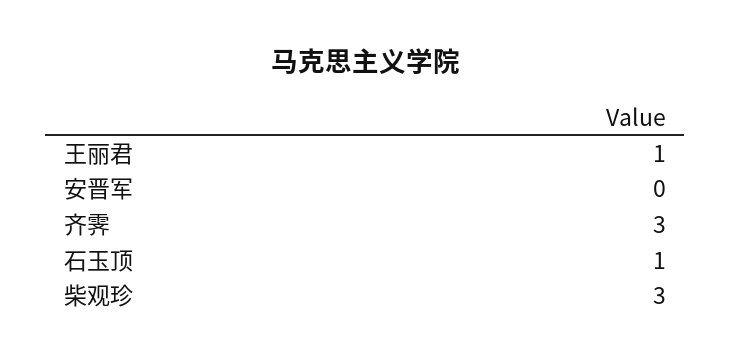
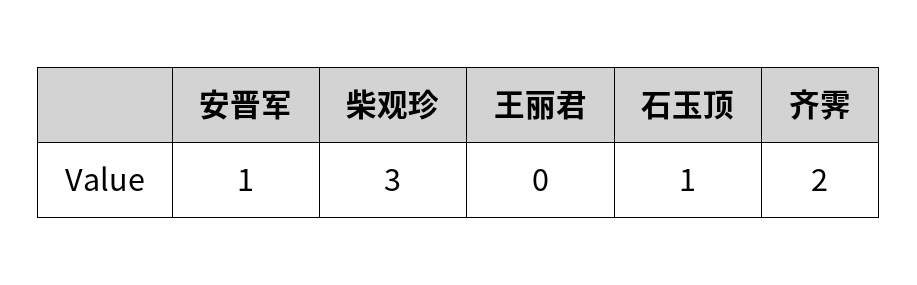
王丽君: 1 -> 0
安晋军: 0 -> 1
齐霁: 3 -> 2

